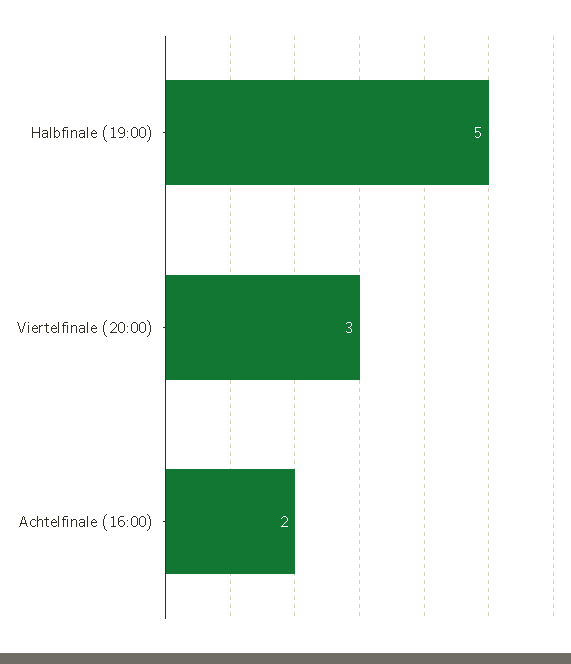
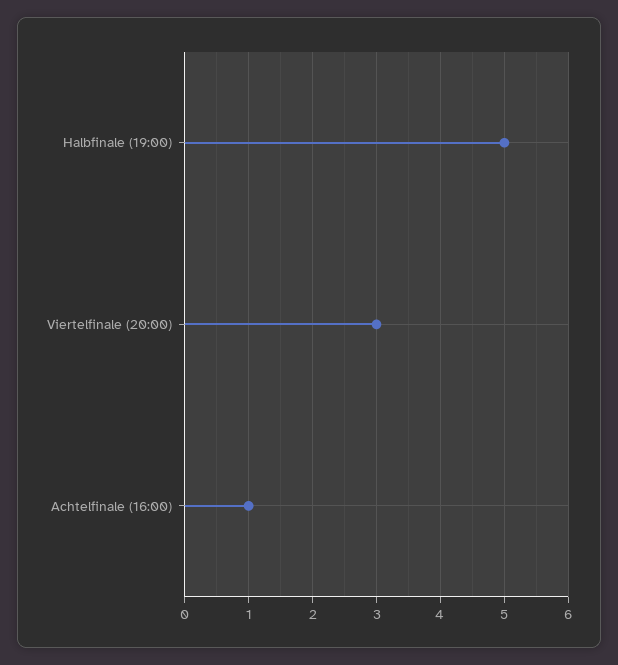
Achtelfinale (16:00): 2 -> 1

